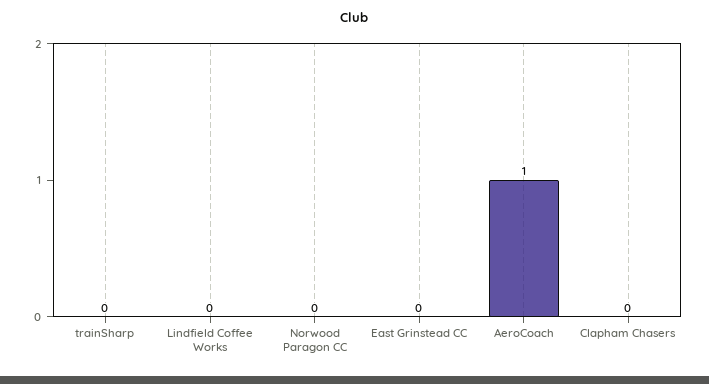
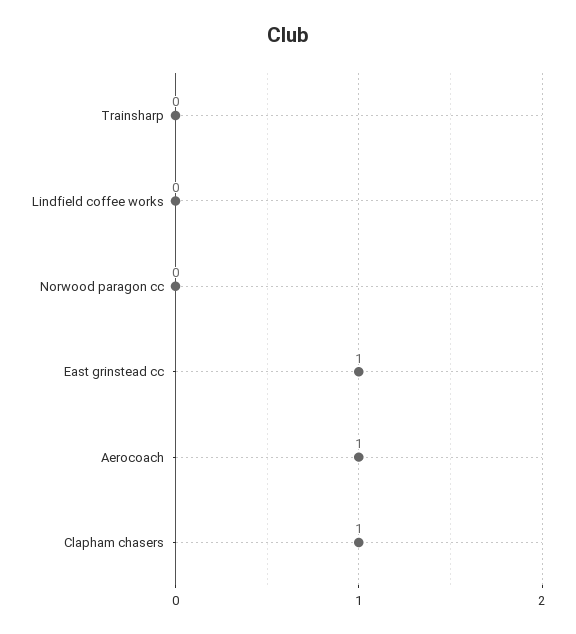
East Grinstead CC: 0 -> 1
Clapham Chasers: 0 -> 1

